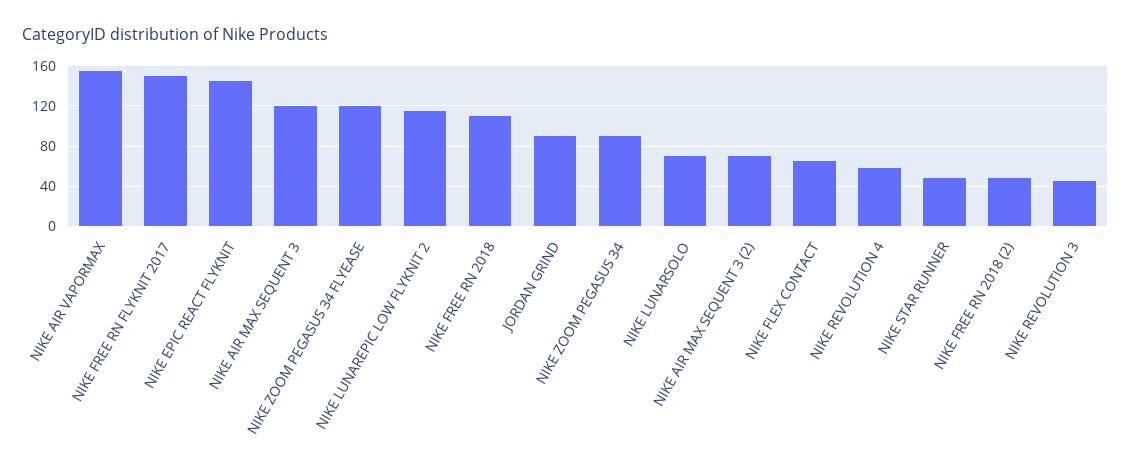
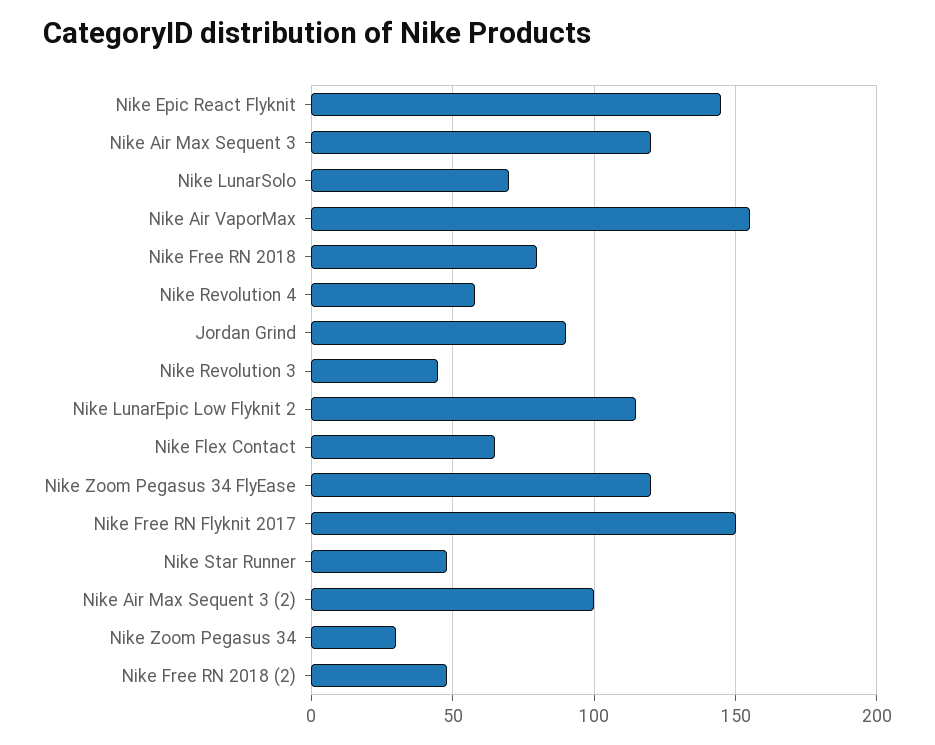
NIKE FREE RN 2018: 110 -> 80
NIKE ZOOM PEGASUS 34: 90 -> 30
NIKE AIR MAX SEQUENT 3 (2): 70 -> 100

